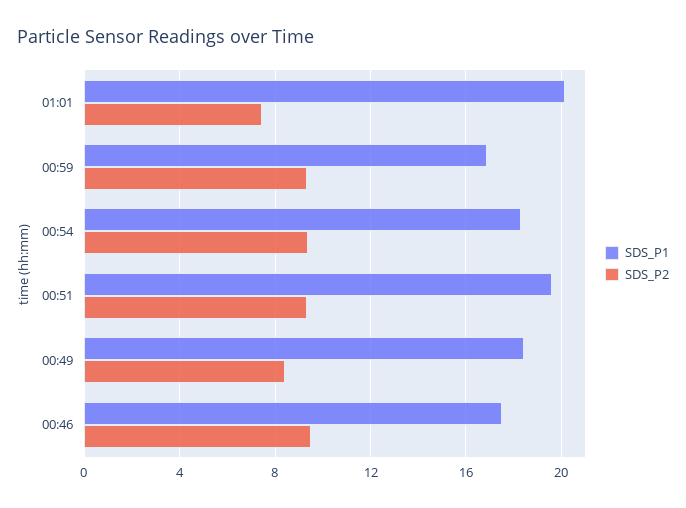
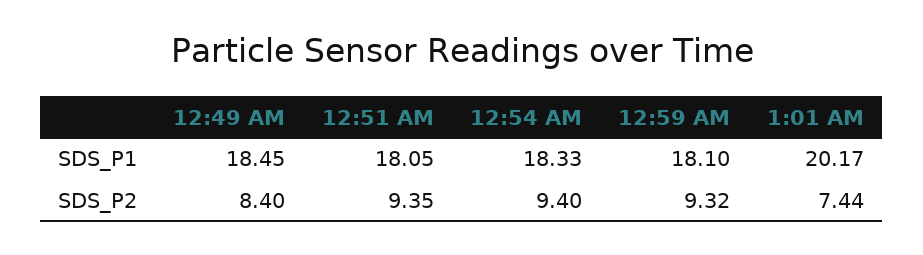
SDS_P1, 00:59: 17 -> 18.1
SDS_P1, 00:51: 19.5 -> 18.05
SDS_P1, 00:46: 17.5 -> none
SDS_P2, 00:46: 9.5 -> none

